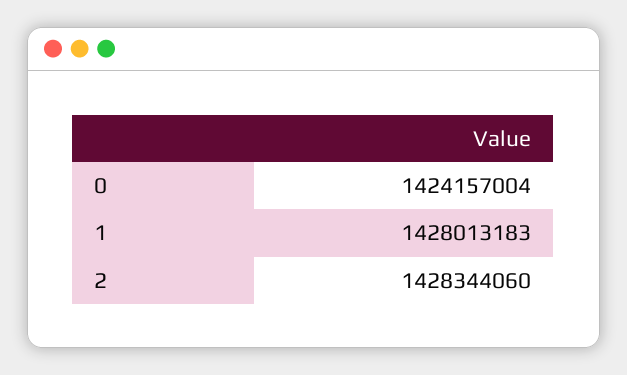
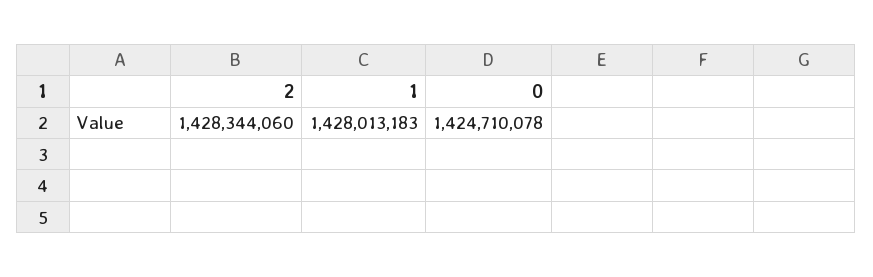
0: 1424157004 -> 1424710078

